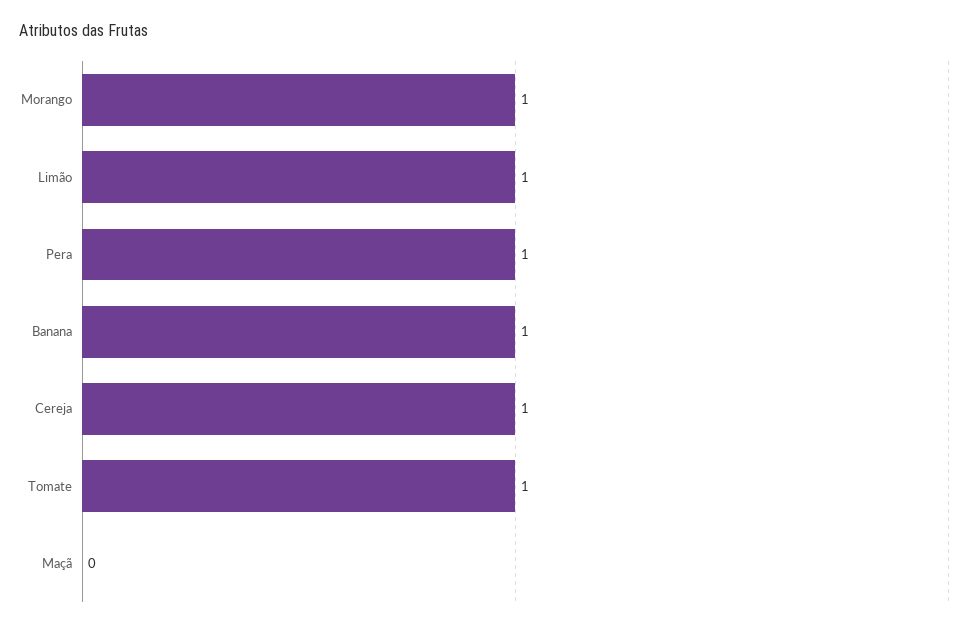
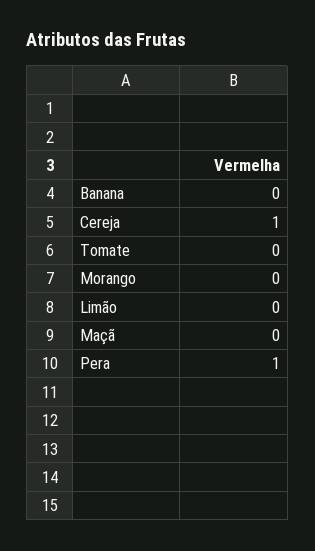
Morango: 1 -> 0
Limão: 1 -> 0
Banana: 1 -> 0
Tomate: 1 -> 0

